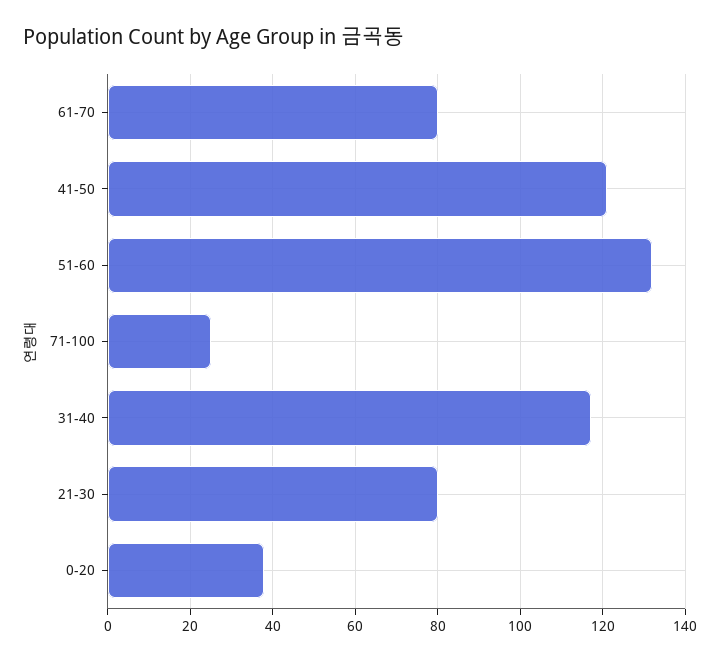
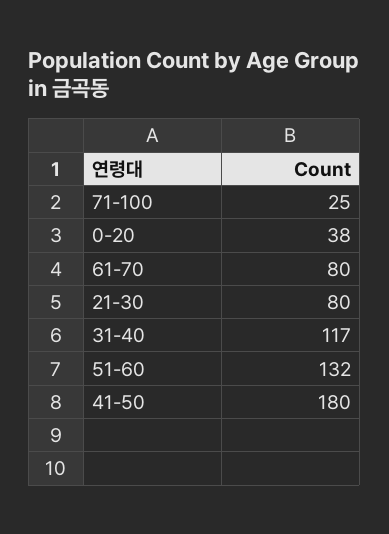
41-50: 120 -> 180

